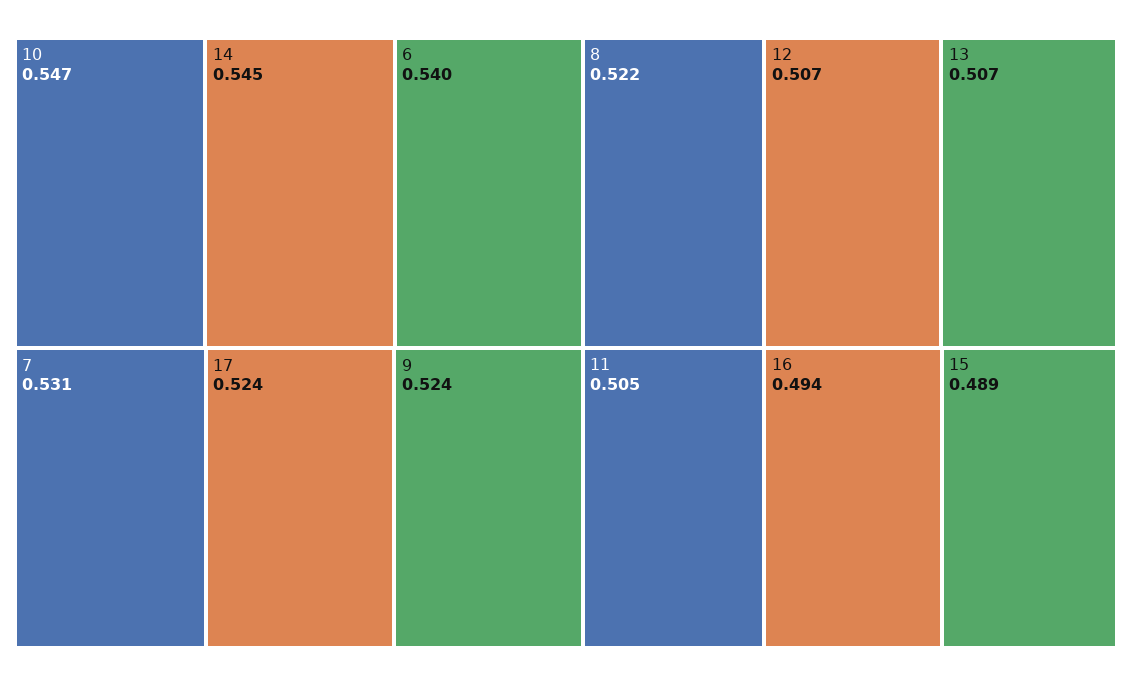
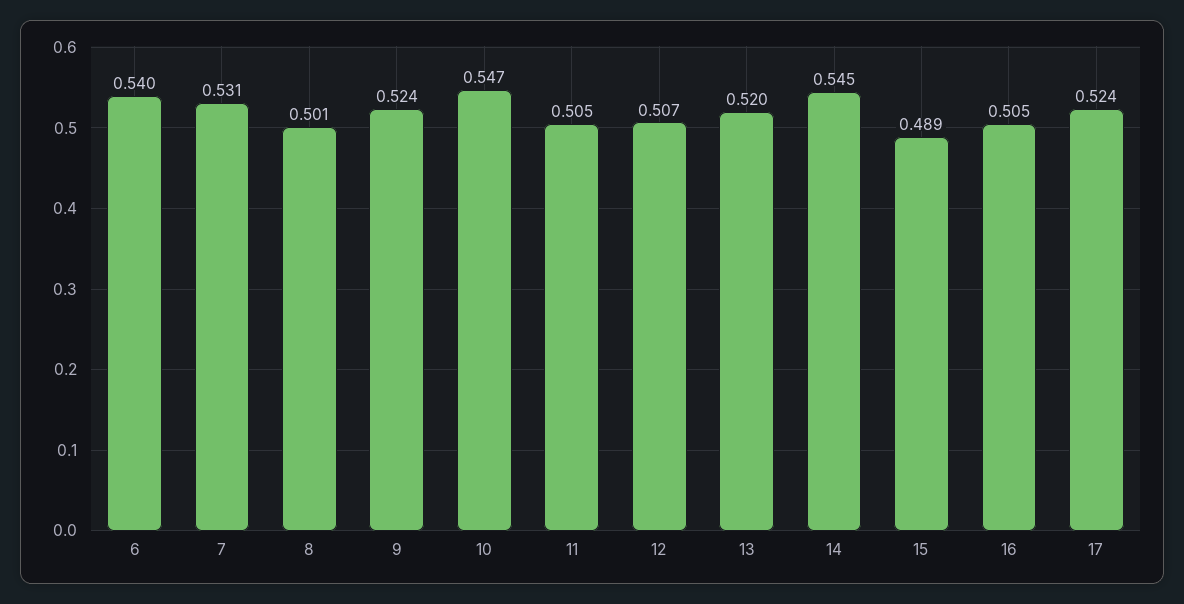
8: 0.522 -> 0.501
13: 0.507 -> 0.52
16: 0.494 -> 0.505

